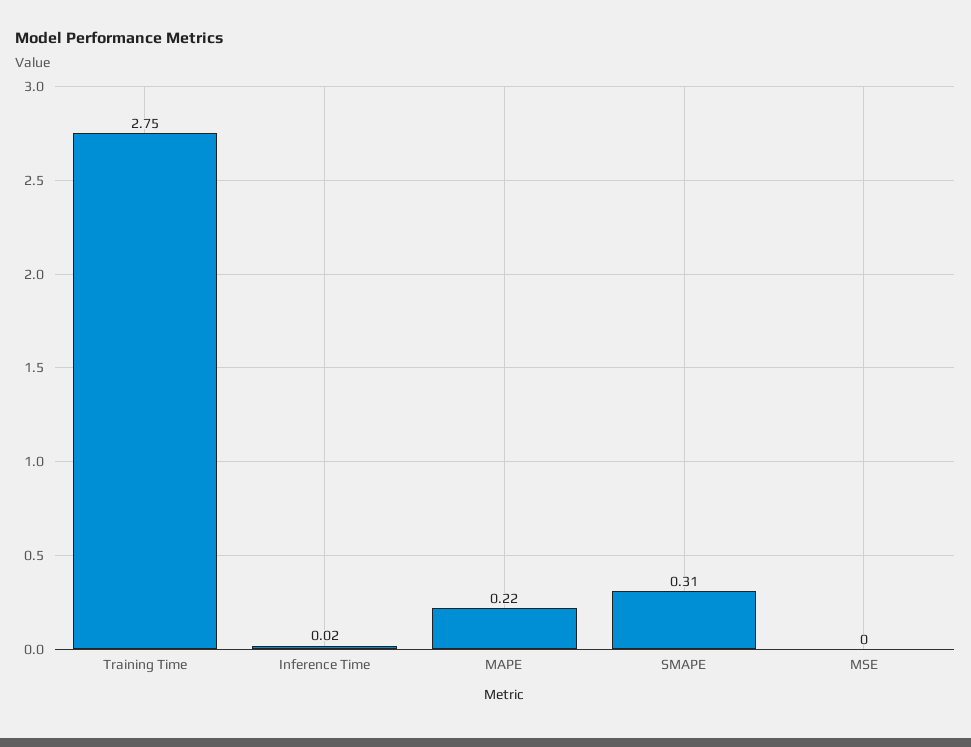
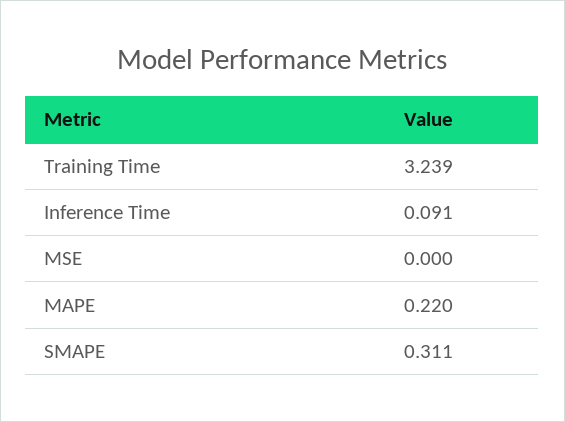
Training Time: 2.75 -> 3.239
Inference Time: 0.02 -> 0.091

